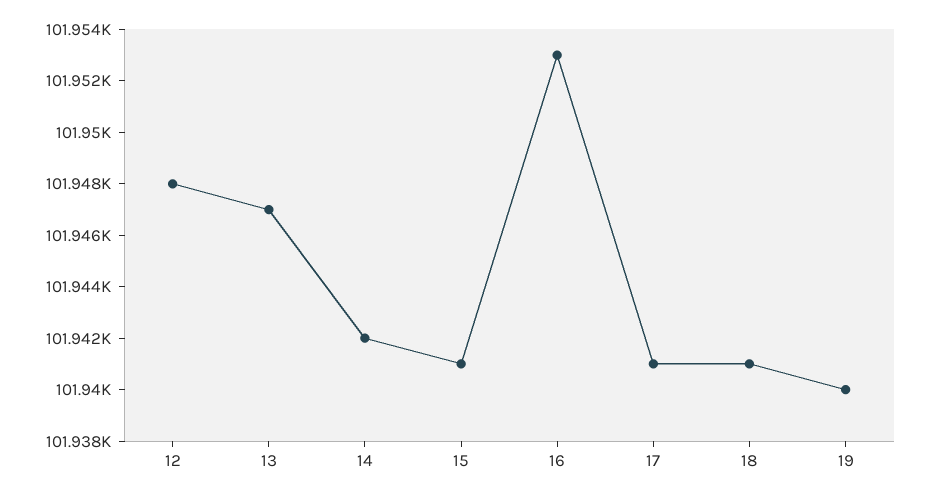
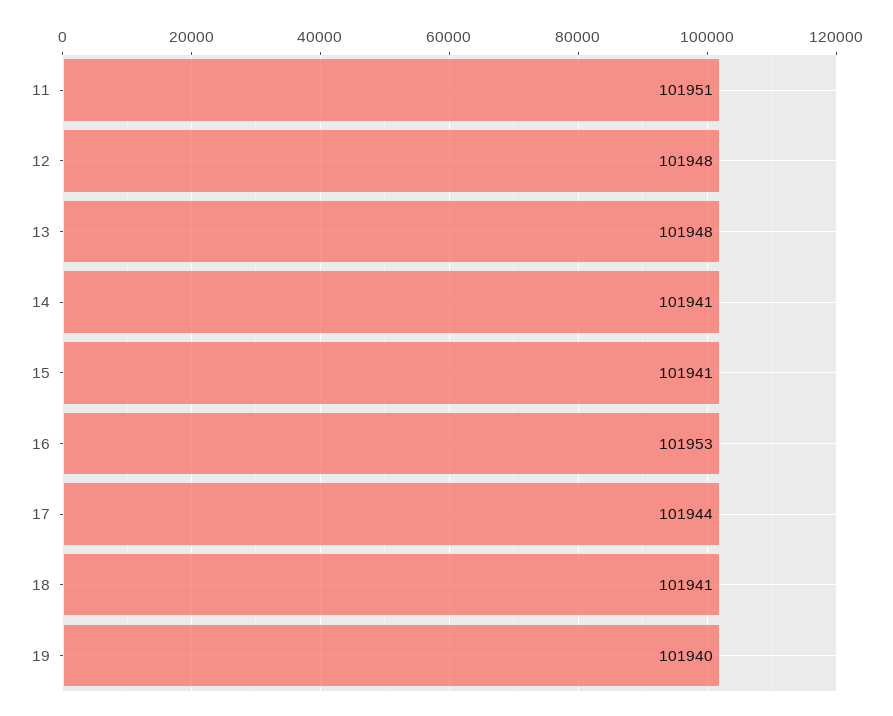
13: 101947 -> 101948
14: 101942 -> 101941
17: 101941 -> 101944
11: none -> 101951

